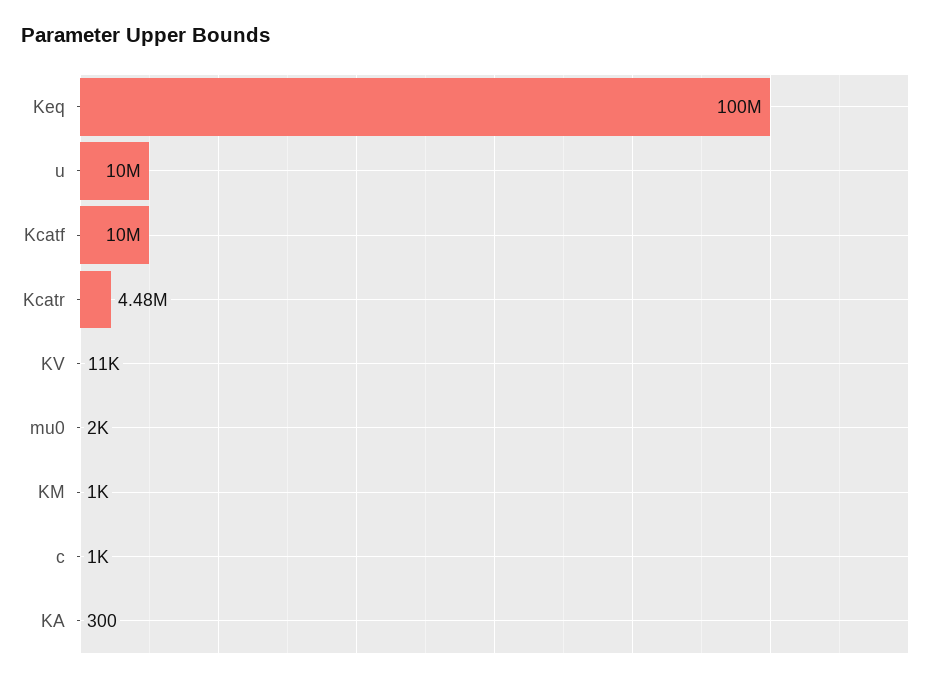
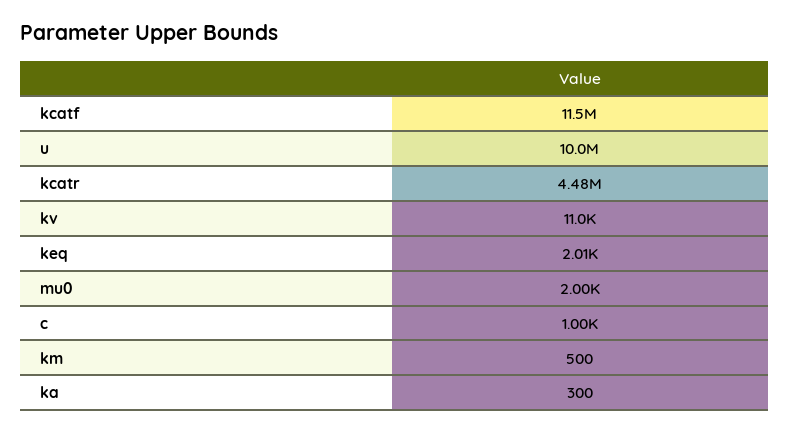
Keq: 100000000 -> 2010
Kcatf: 10000000 -> 11500000
KM: 1000 -> 500

